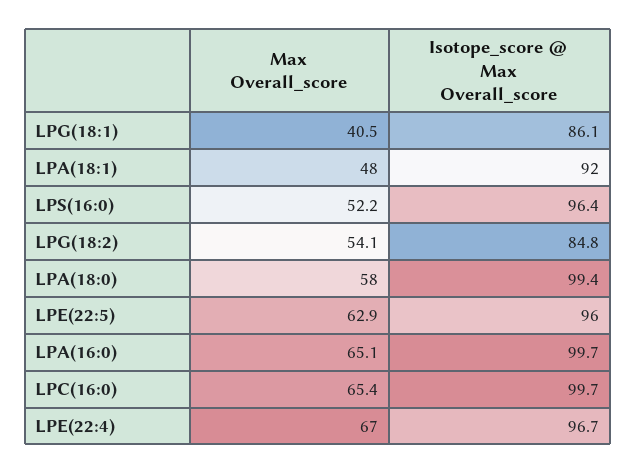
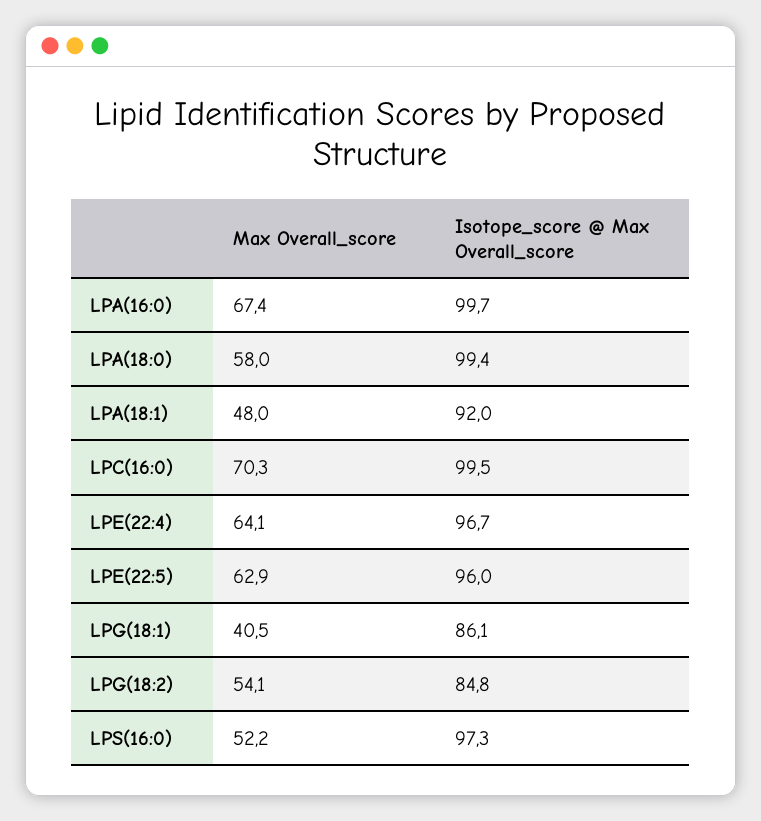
Isotope_score @ Max Overall_score, LPS(16:0): 96.4 -> 97.3
Max Overall_score, LPA(16:0): 65.1 -> 67.4
Max Overall_score, LPC(16:0): 65.4 -> 70.3
Isotope_score @ Max Overall_score, LPC(16:0): 99.7 -> 99.5
Max Overall_score, LPE(22:4): 67 -> 64.1

